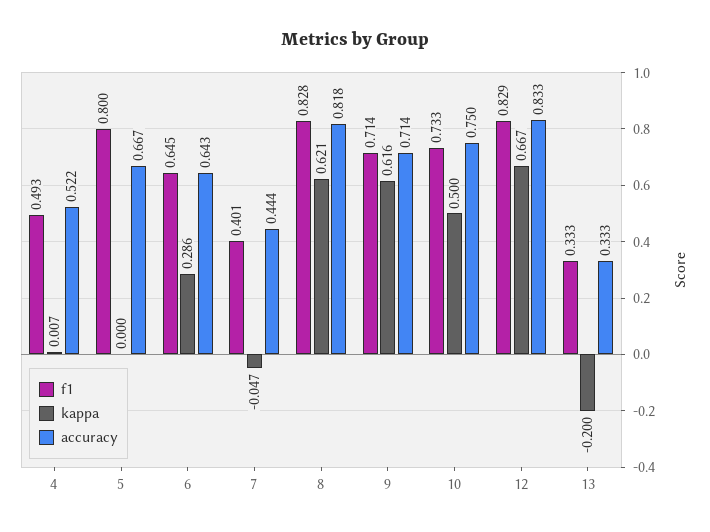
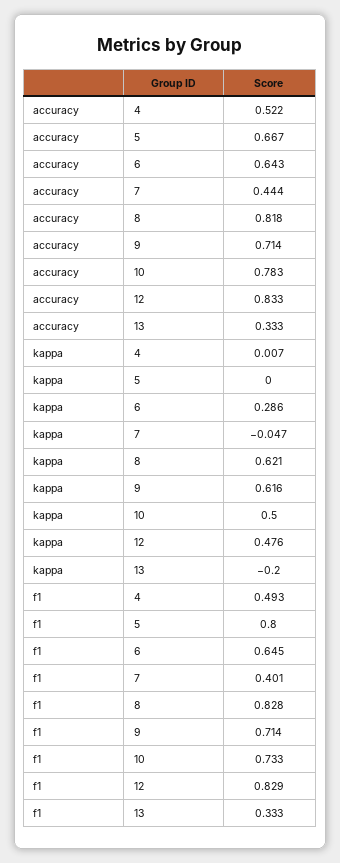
accuracy, 10: 0.75 -> 0.783
kappa, 12: 0.667 -> 0.476

